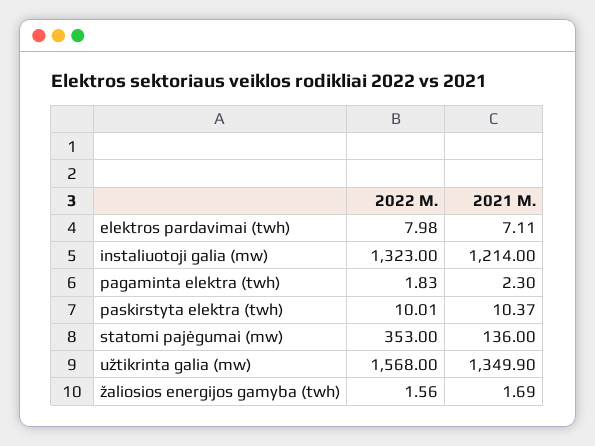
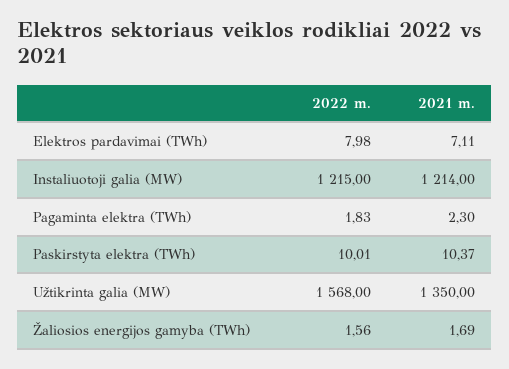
2022 M., instaliuotoji galia (mw): 1323 -> 1215
2022 M., statomi pajėgumai (mw): 353 -> none
2021 M., statomi pajėgumai (mw): 136 -> none
2021 M., užtikrinta galia (mw): 1349.9 -> 1350

